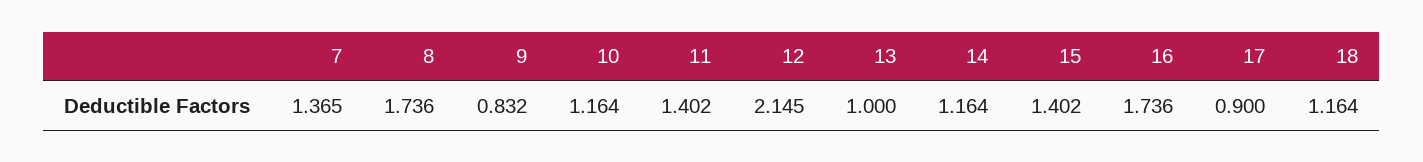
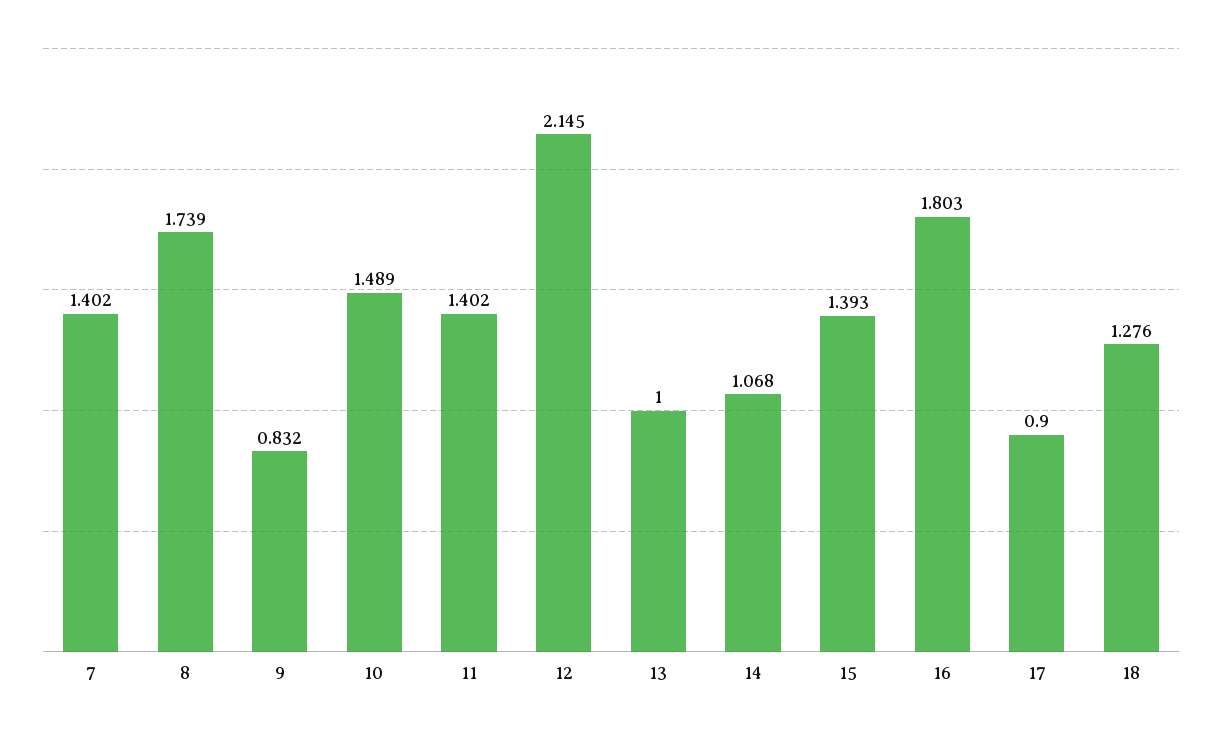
7: 1.365 -> 1.402
8: 1.736 -> 1.739
10: 1.164 -> 1.489
14: 1.164 -> 1.068
15: 1.402 -> 1.393
16: 1.736 -> 1.803
18: 1.164 -> 1.276

